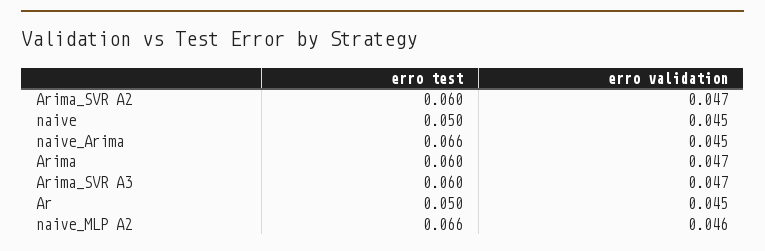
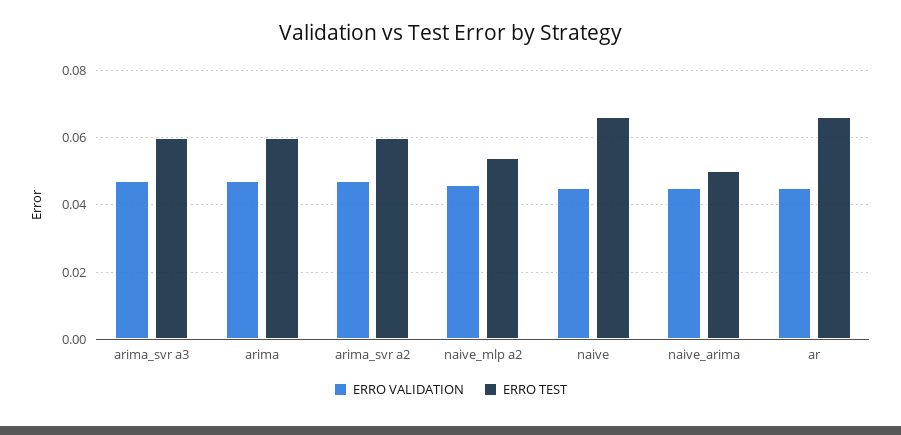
erro test, naive: 0.05 -> 0.065
erro test, naive_Arima: 0.066 -> 0.05
erro test, Ar: 0.05 -> 0.065
erro test, naive_MLP A2: 0.066 -> 0.055

